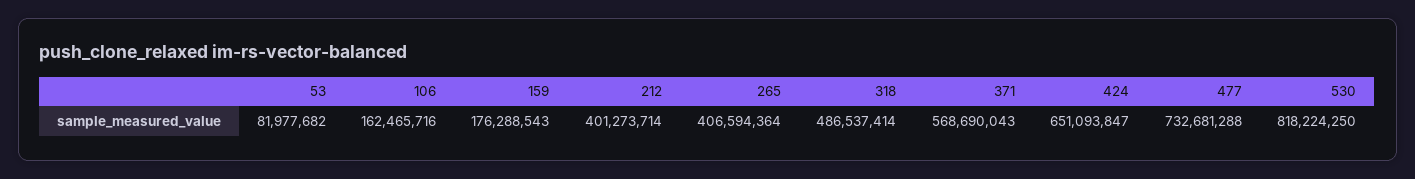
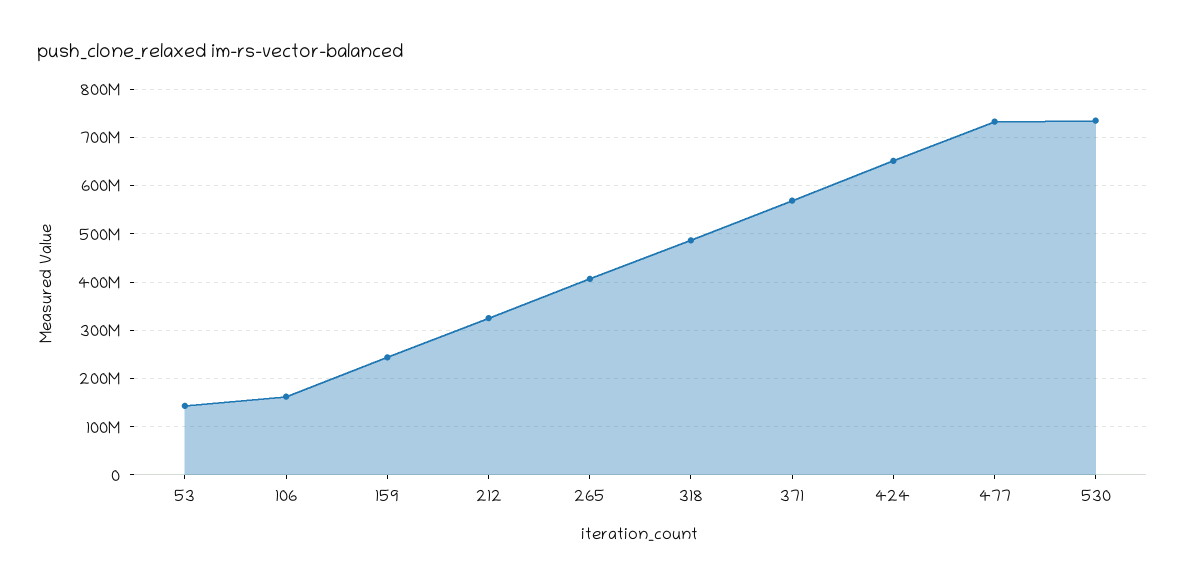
53: 81977682 -> 140000000
159: 176288543 -> 240000000
212: 401273714 -> 320000000
530: 818224250 -> 740000000

